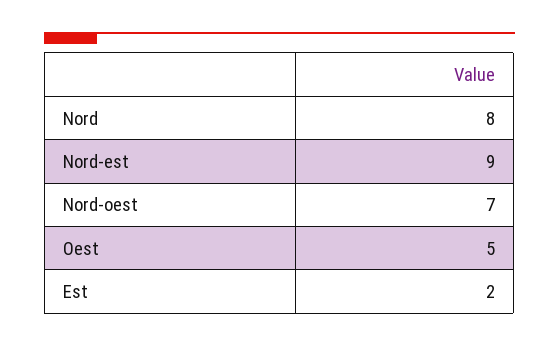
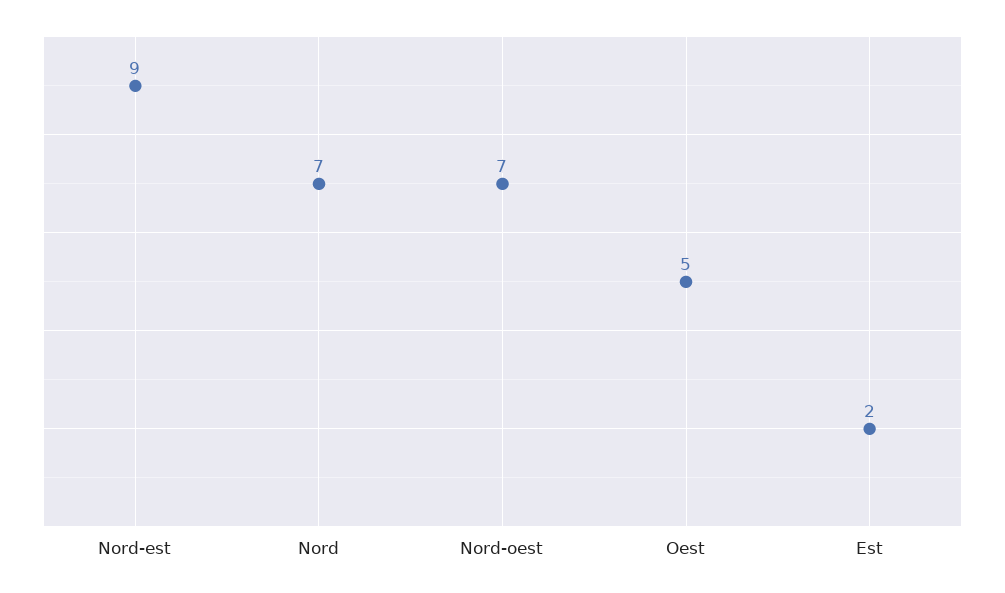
Nord: 8 -> 7

